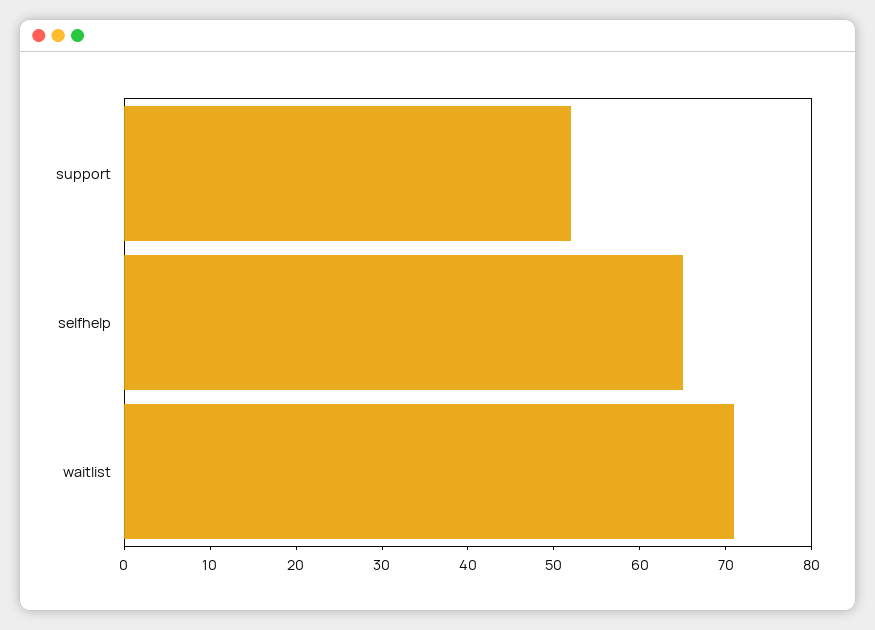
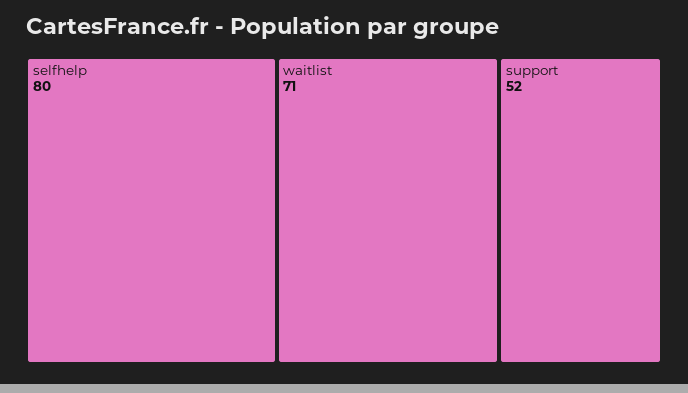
selfhelp: 65 -> 80

